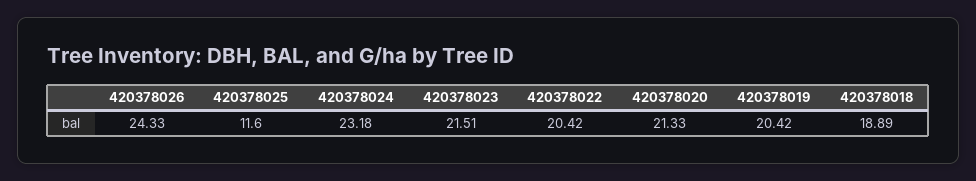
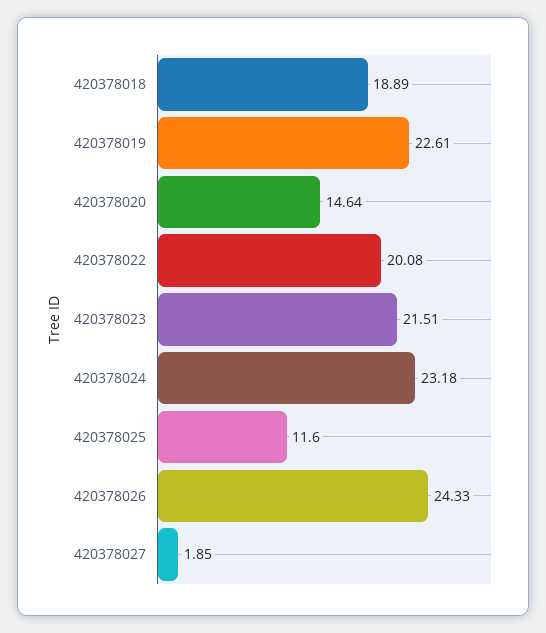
420378022: 20.42 -> 20.08
420378020: 21.33 -> 14.64
420378019: 20.42 -> 22.61
420378027: none -> 1.85

